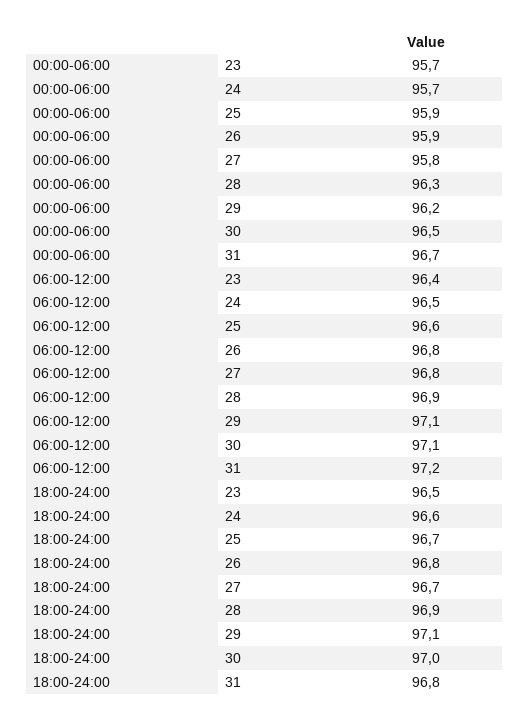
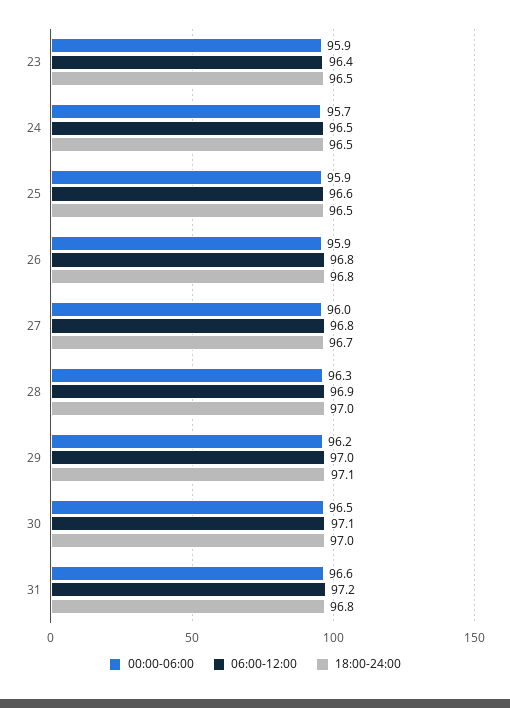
00:00-06:00, 23: 95.7 -> 95.9
00:00-06:00, 27: 95.8 -> 96
00:00-06:00, 31: 96.7 -> 96.6
06:00-12:00, 29: 97.1 -> 97
18:00-24:00, 24: 96.6 -> 96.5
18:00-24:00, 25: 96.7 -> 96.5
18:00-24:00, 28: 96.9 -> 97

